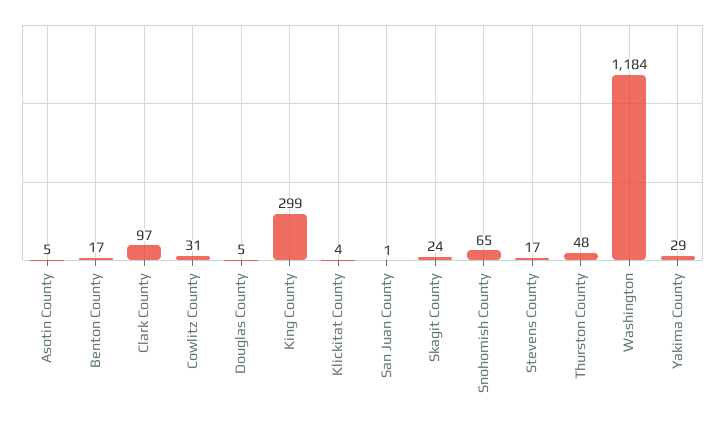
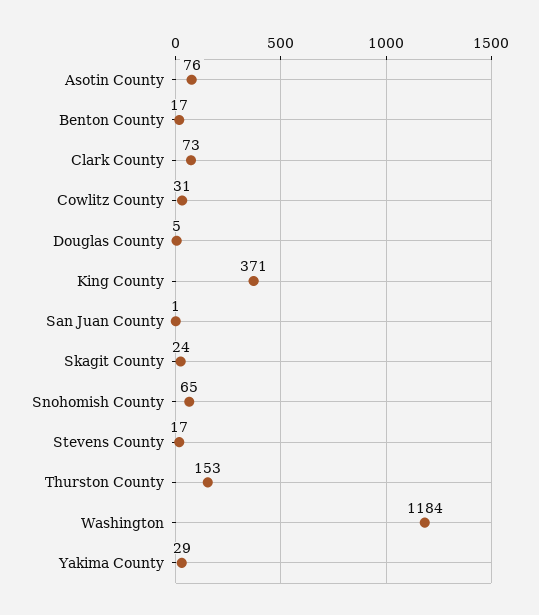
Asotin County: 5 -> 76
Clark County: 97 -> 73
King County: 299 -> 371
Klickitat County: 4 -> none
Thurston County: 48 -> 153

